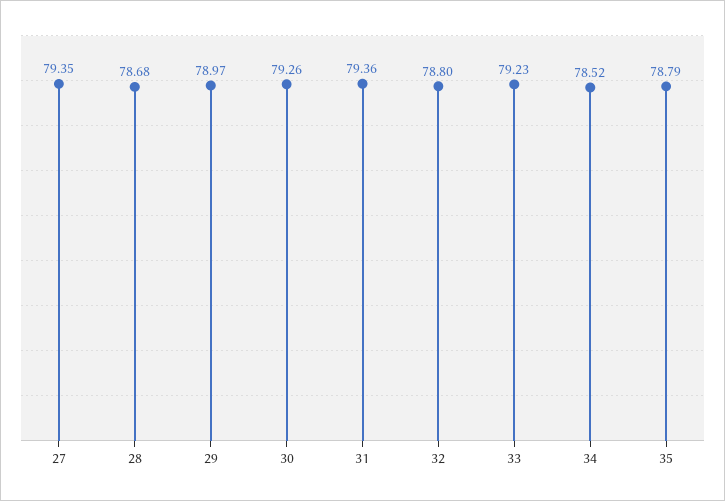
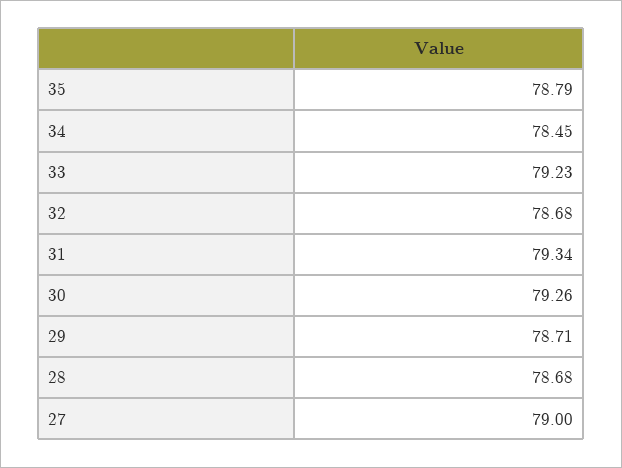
27: 79.35 -> 79
29: 78.97 -> 78.71
31: 79.36 -> 79.34
32: 78.8 -> 78.68
34: 78.52 -> 78.45

